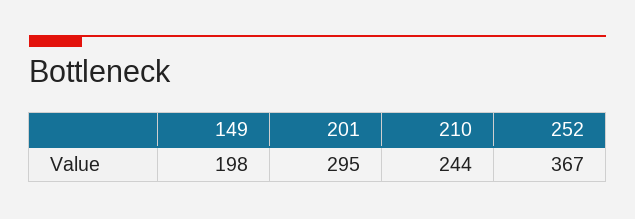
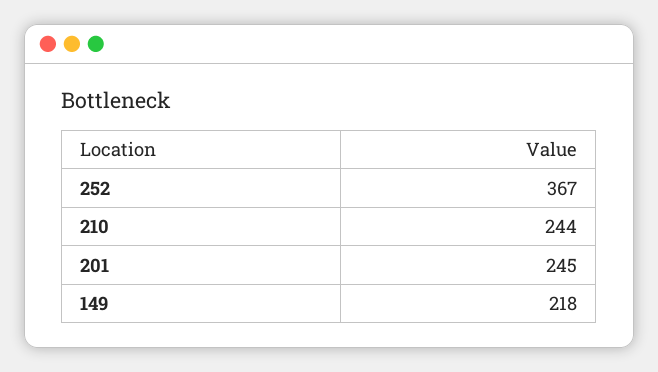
149: 198 -> 218
201: 295 -> 245

